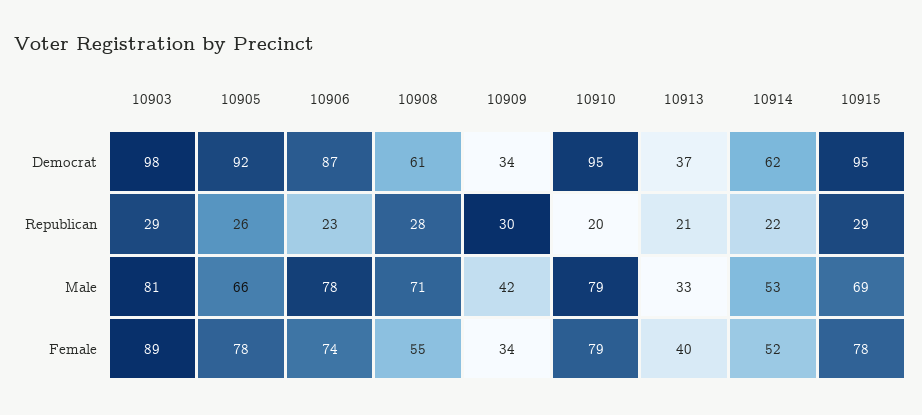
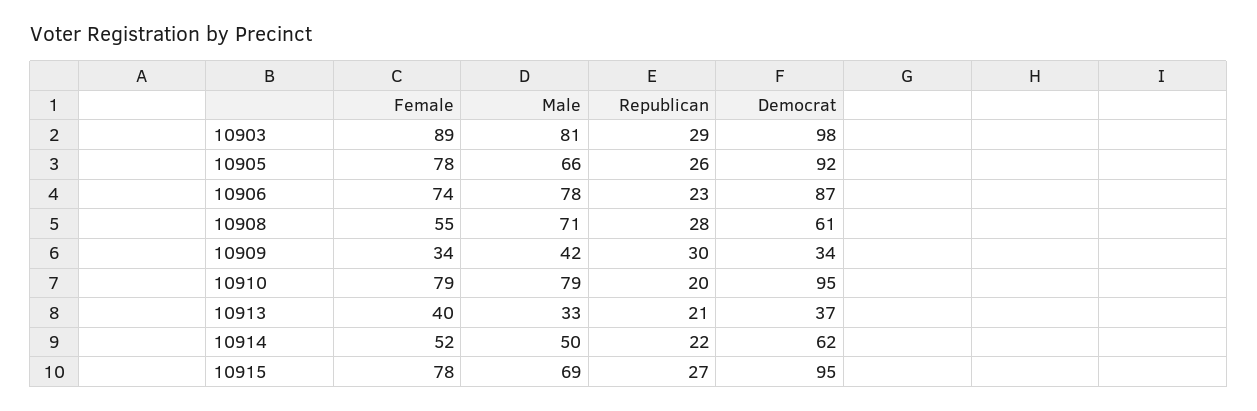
10915, Republican: 29 -> 27
10914, Male: 53 -> 50

